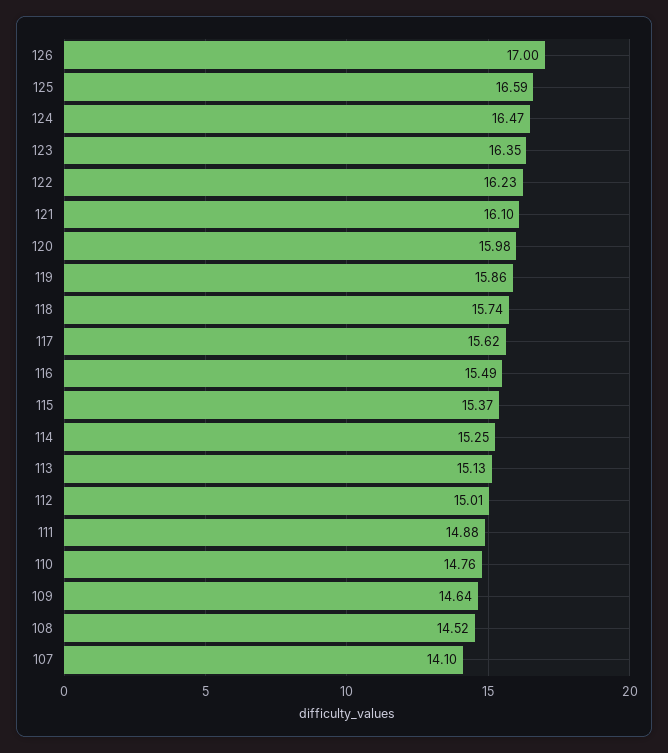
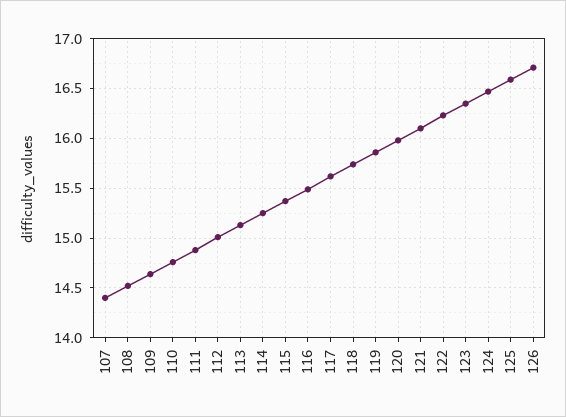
126: 17 -> 16.7
107: 14.1 -> 14.4

